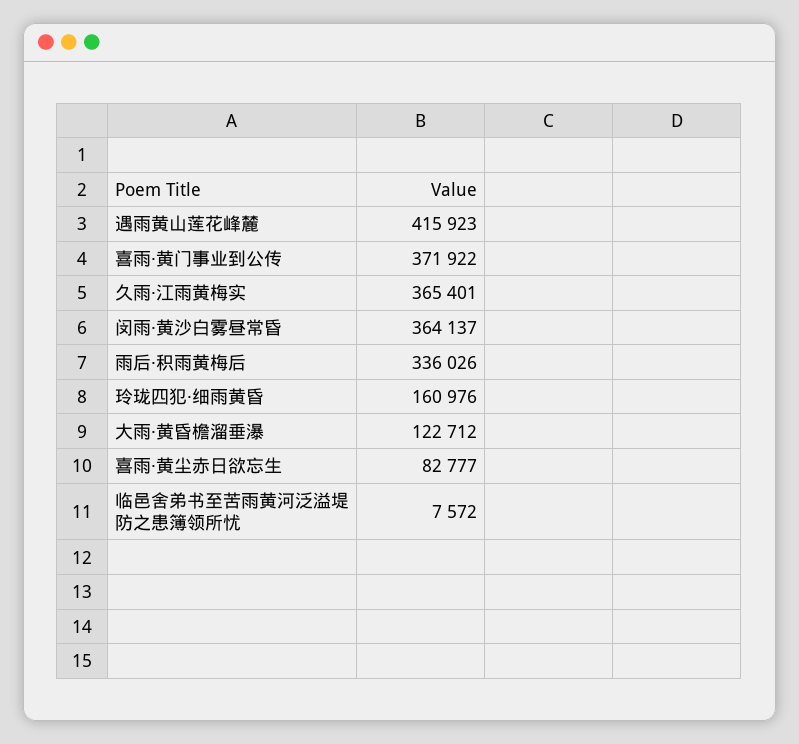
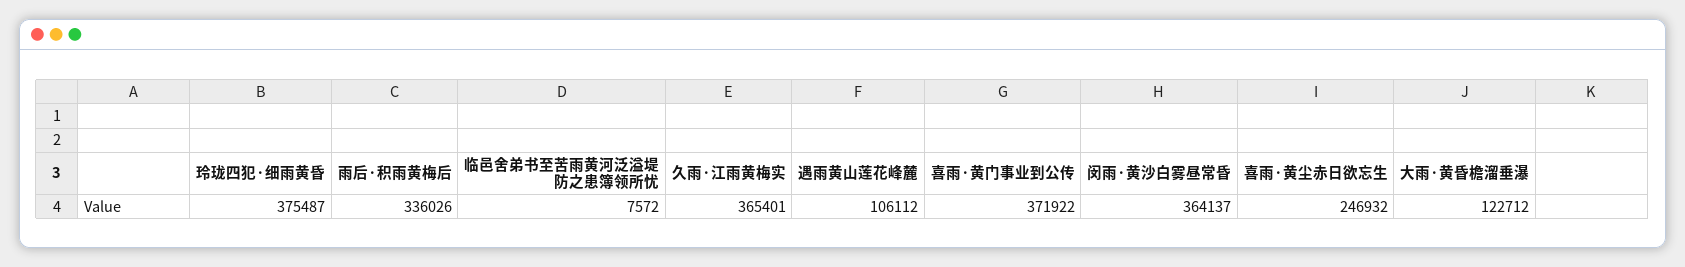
遇雨黄山莲花峰麓: 415923 -> 106112
玲珑四犯·细雨黄昏: 160976 -> 375487
喜雨·黄尘赤日欲忘生: 82777 -> 246932

